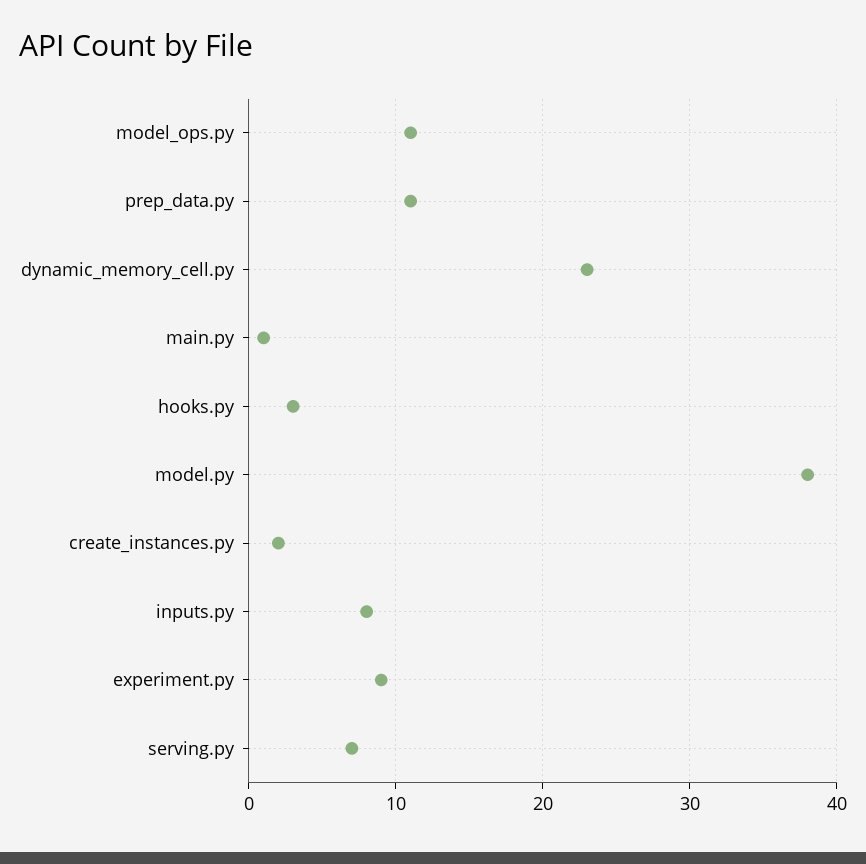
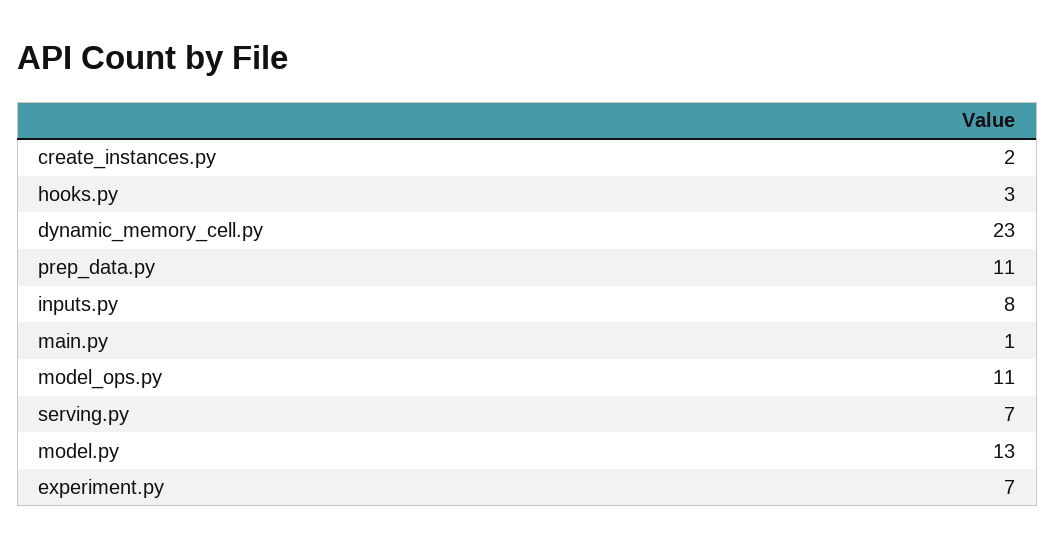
model.py: 38 -> 13
experiment.py: 9 -> 7

